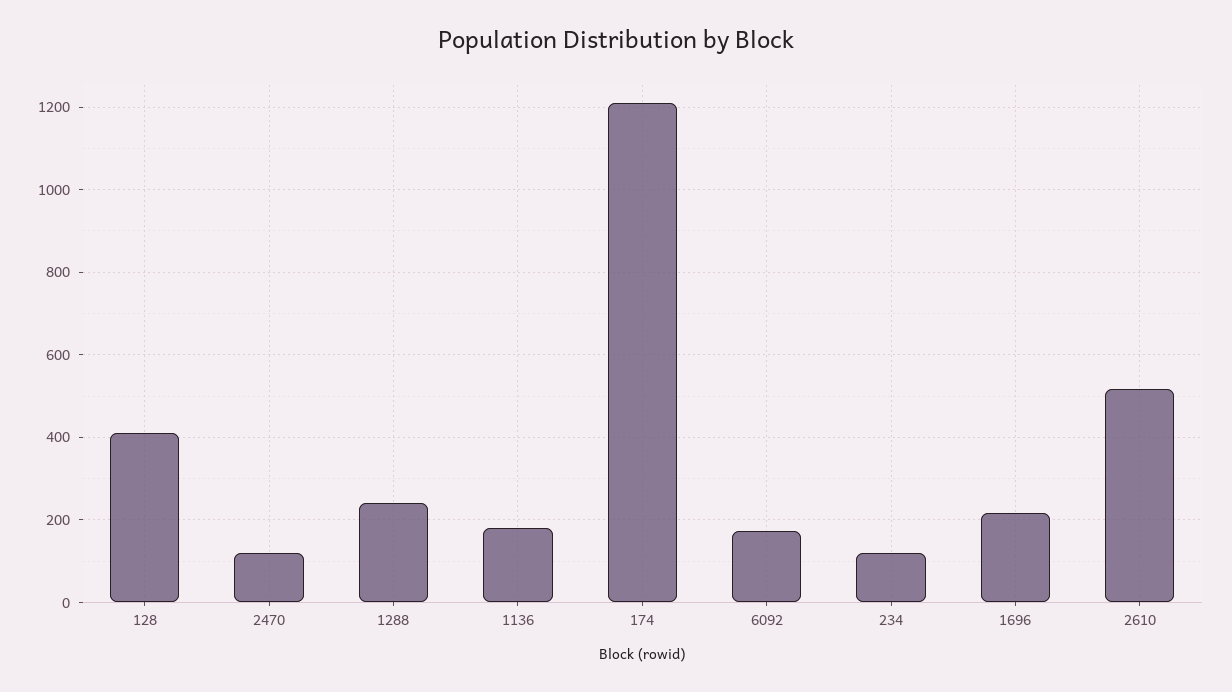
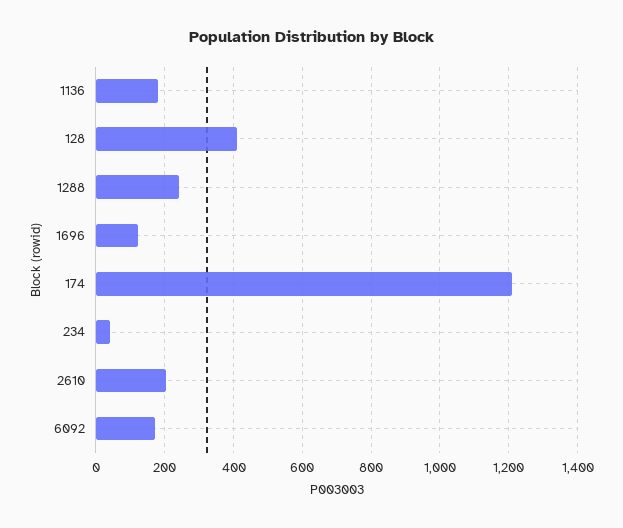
2470: 120 -> none
234: 120 -> 40
1696: 220 -> 120
2610: 520 -> 200

